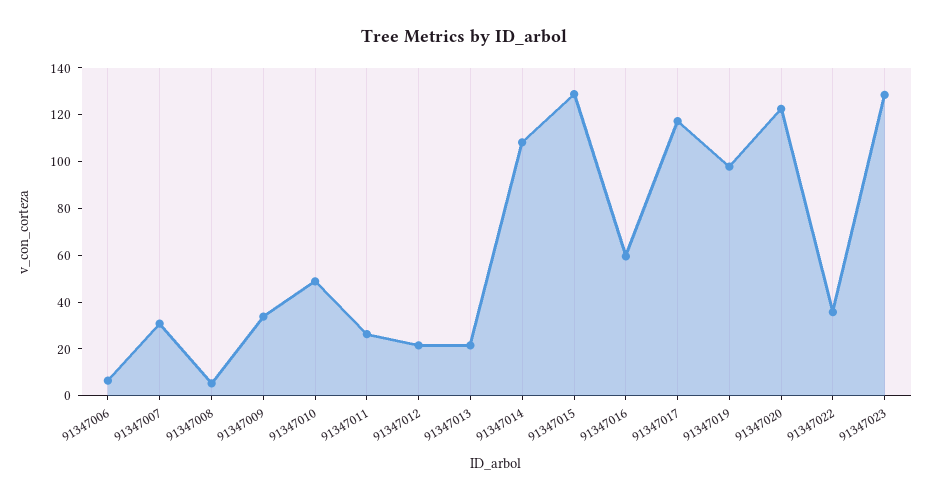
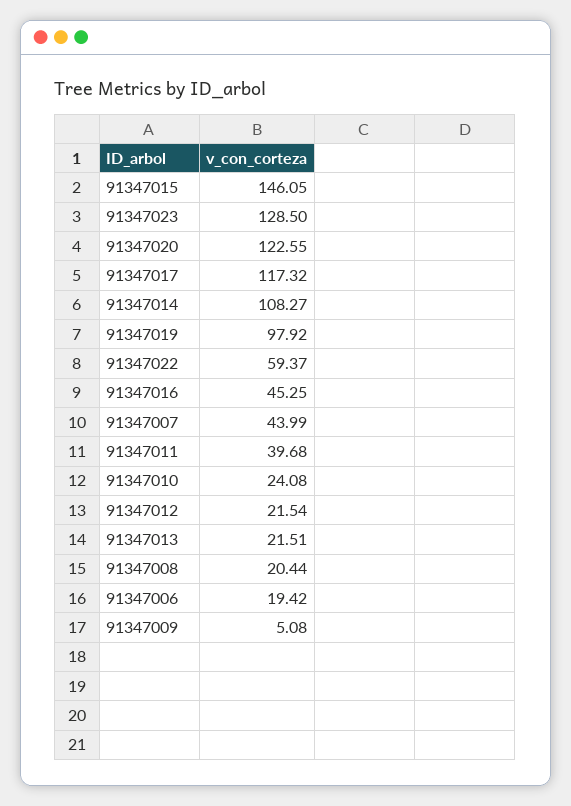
91347006: 5 -> 19.42
91347007: 30 -> 43.99
91347008: 5 -> 20.44
91347009: 35 -> 5.08
91347010: 50 -> 24.08
91347011: 25 -> 39.68
91347015: 130 -> 146.05
91347016: 60 -> 45.25
91347022: 35 -> 59.37

